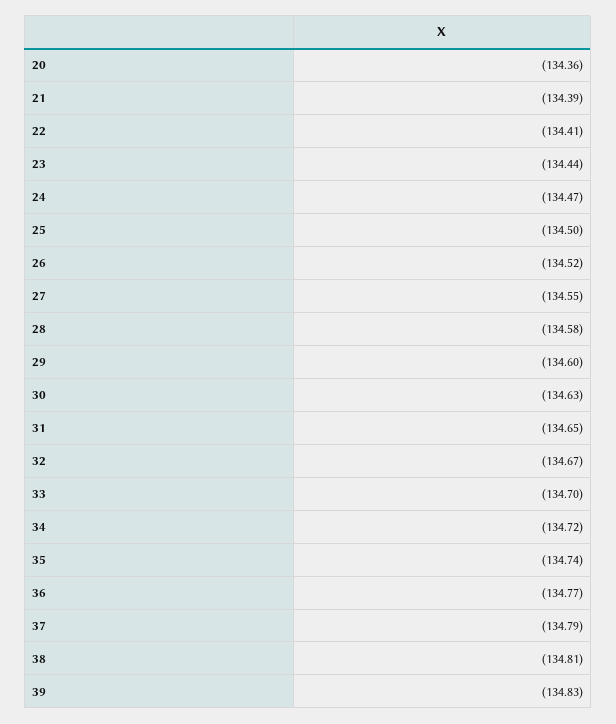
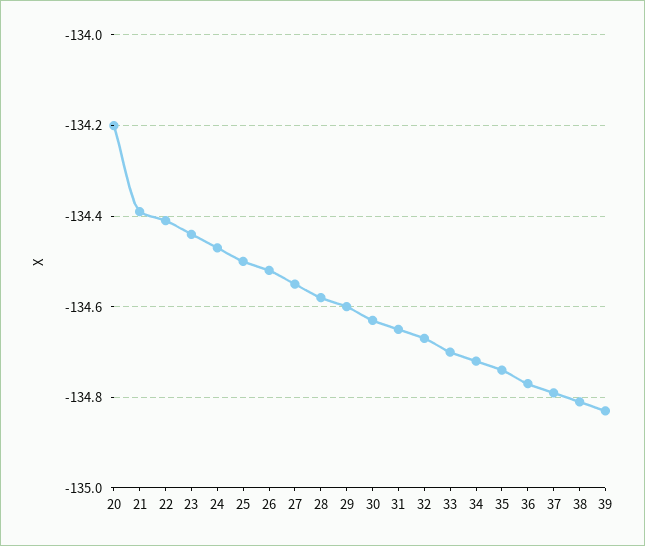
20: -134.36 -> -134.2

